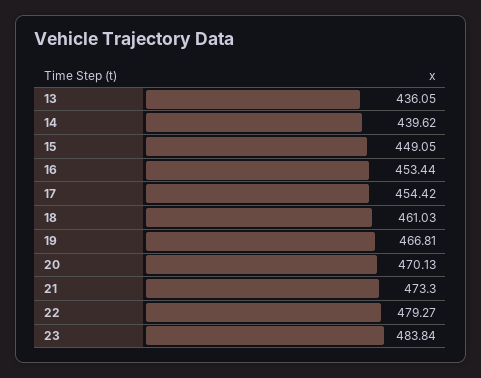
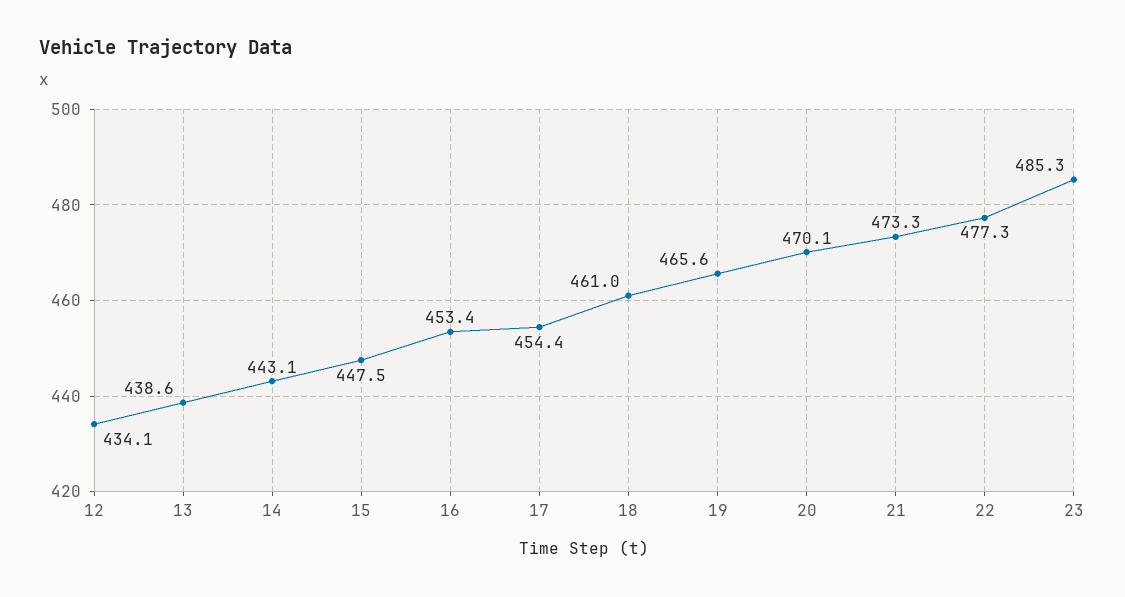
13: 436.05 -> 438.6
14: 439.62 -> 443.1
15: 449.05 -> 447.5
19: 466.81 -> 465.6
22: 479.27 -> 477.3
23: 483.84 -> 485.3
12: none -> 434.1

